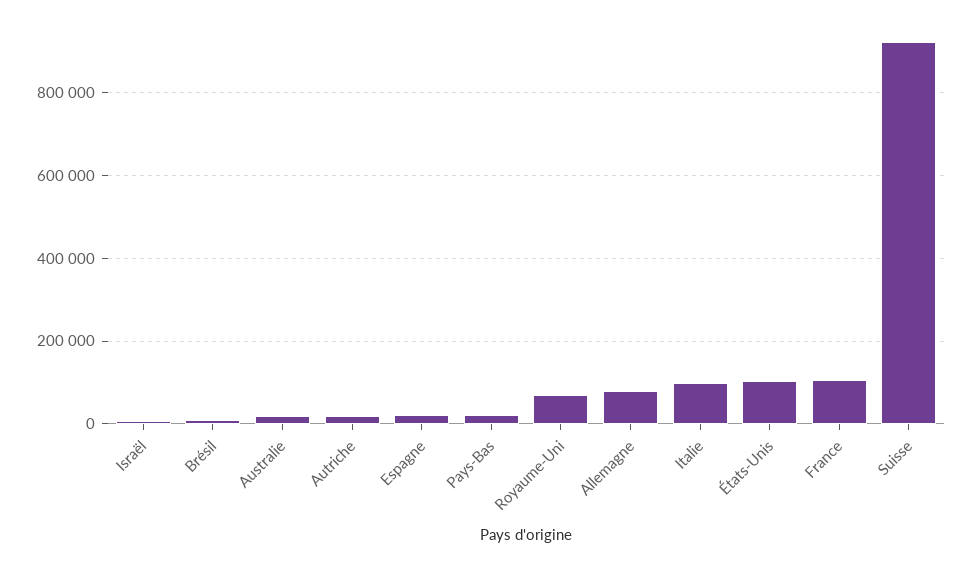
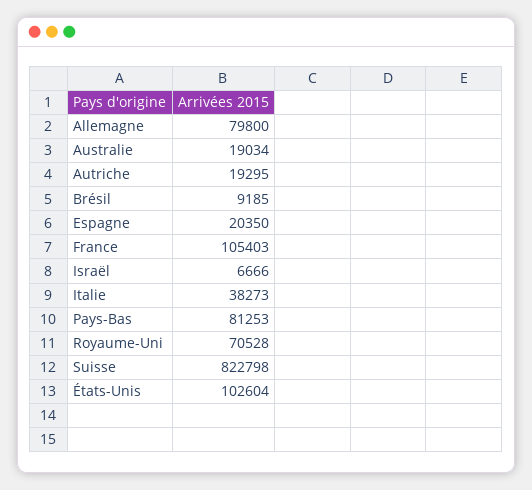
Pays-Bas: 20000 -> 81253
Italie: 100000 -> 38273
Suisse: 920000 -> 822798

